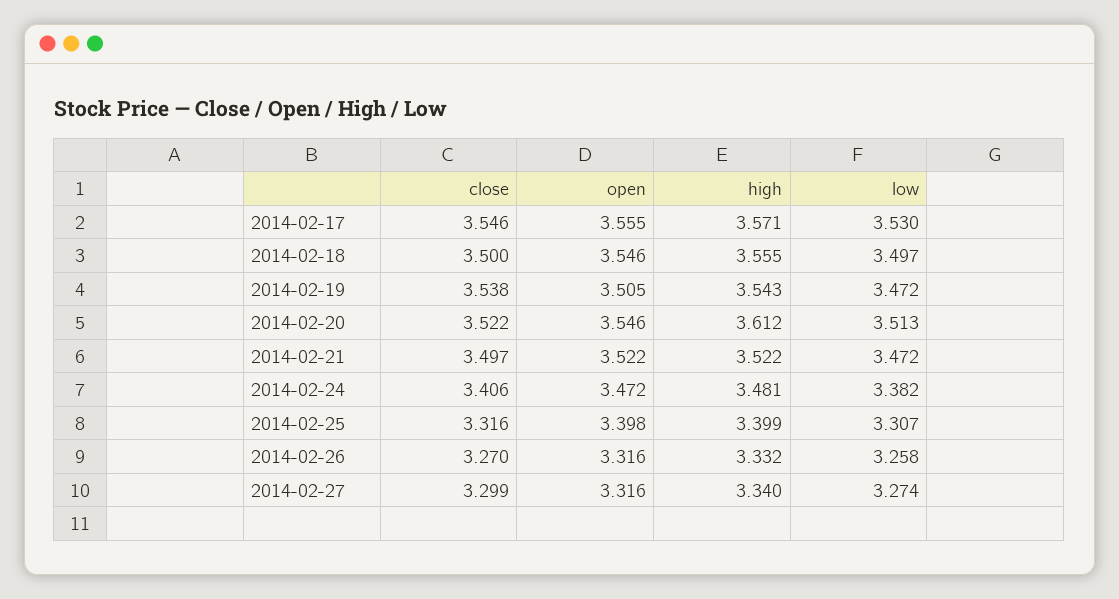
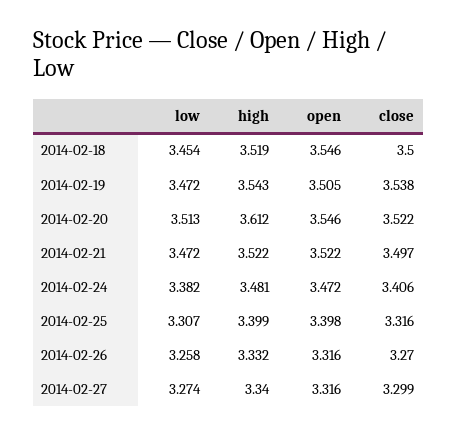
close, 2014-02-17: 3.546 -> none
open, 2014-02-17: 3.555 -> none
high, 2014-02-17: 3.571 -> none
low, 2014-02-17: 3.53 -> none
high, 2014-02-18: 3.555 -> 3.519
low, 2014-02-18: 3.497 -> 3.454

